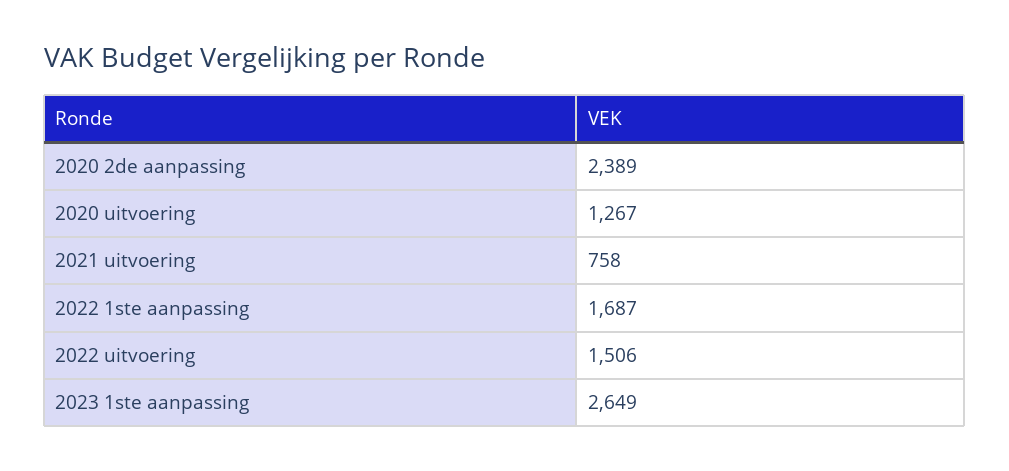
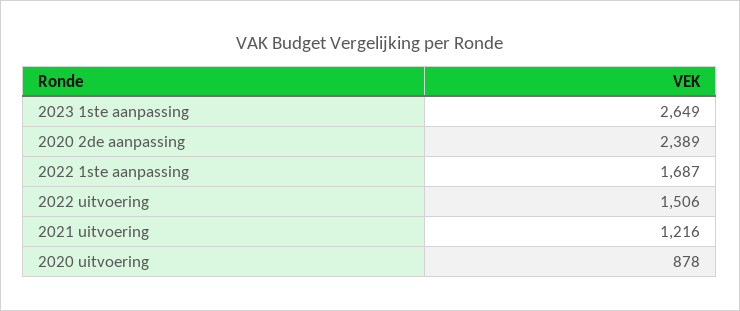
2020 uitvoering: 1267 -> 878
2021 uitvoering: 758 -> 1216

